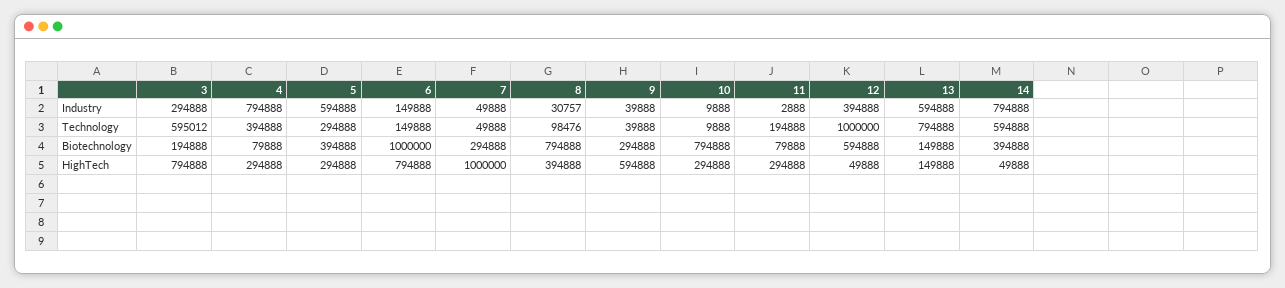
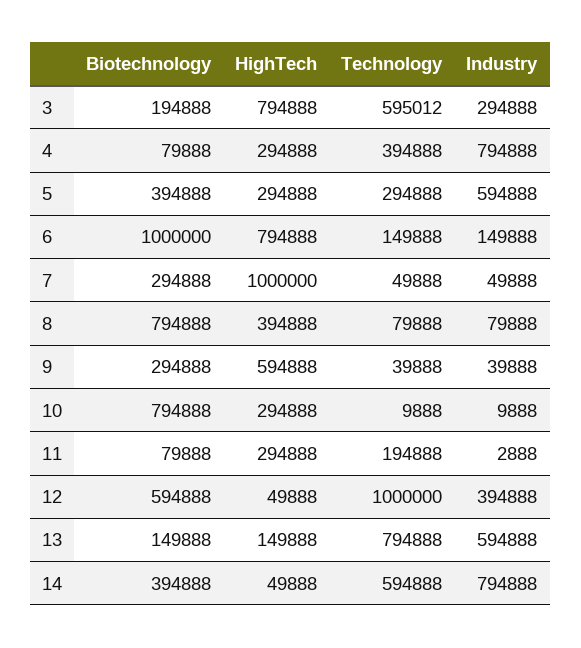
8, Industry: 30757 -> 79888
8, Technology: 98476 -> 79888

